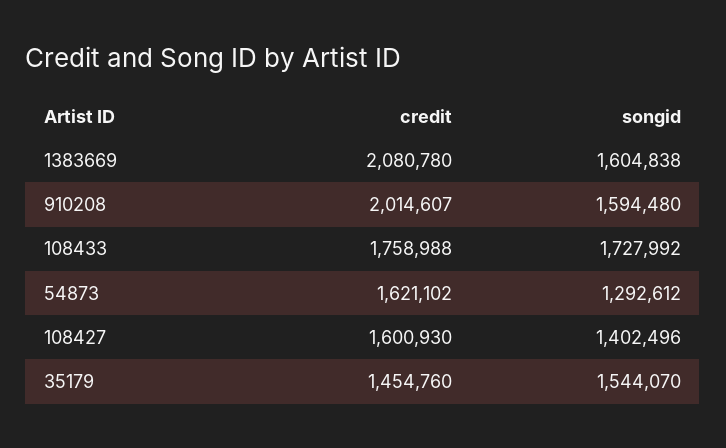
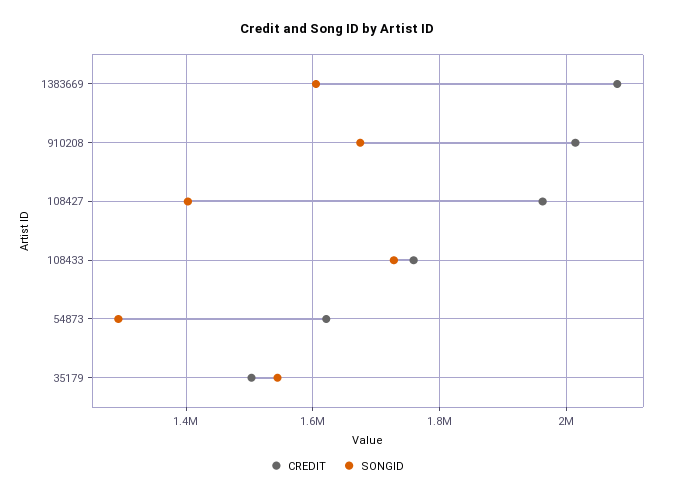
songid, 910208: 1594480 -> 1680000
credit, 108427: 1600930 -> 1960000
credit, 35179: 1454760 -> 1500000

